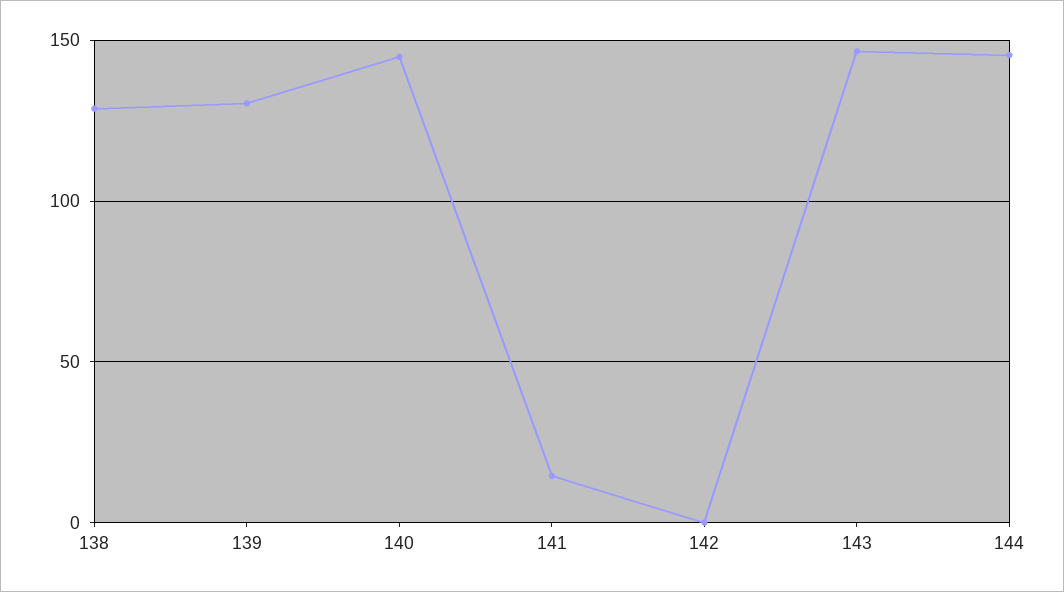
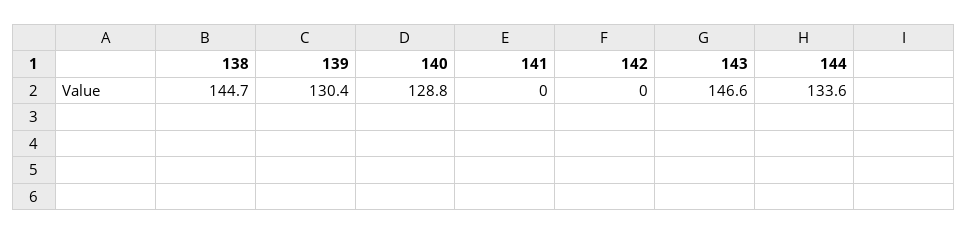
138: 130 -> 144.7
140: 145 -> 128.8
141: 15 -> 0
144: 145 -> 133.6

